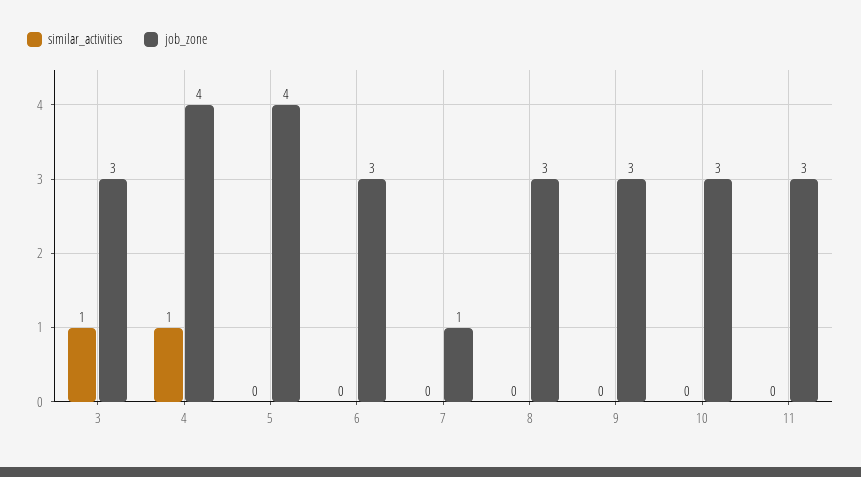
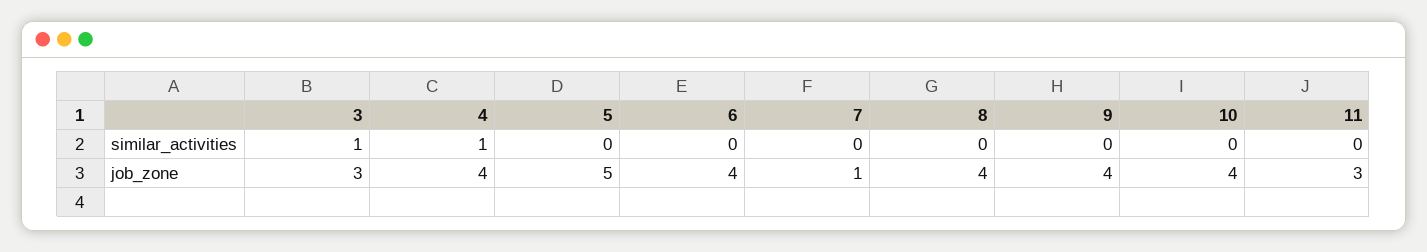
job_zone, 5: 4 -> 5
job_zone, 6: 3 -> 4
job_zone, 8: 3 -> 4
job_zone, 9: 3 -> 4
job_zone, 10: 3 -> 4

